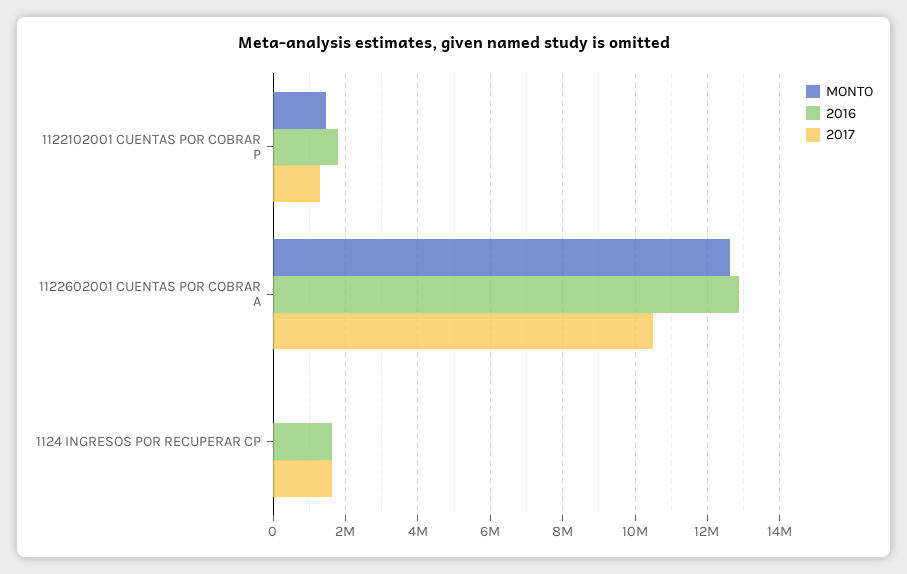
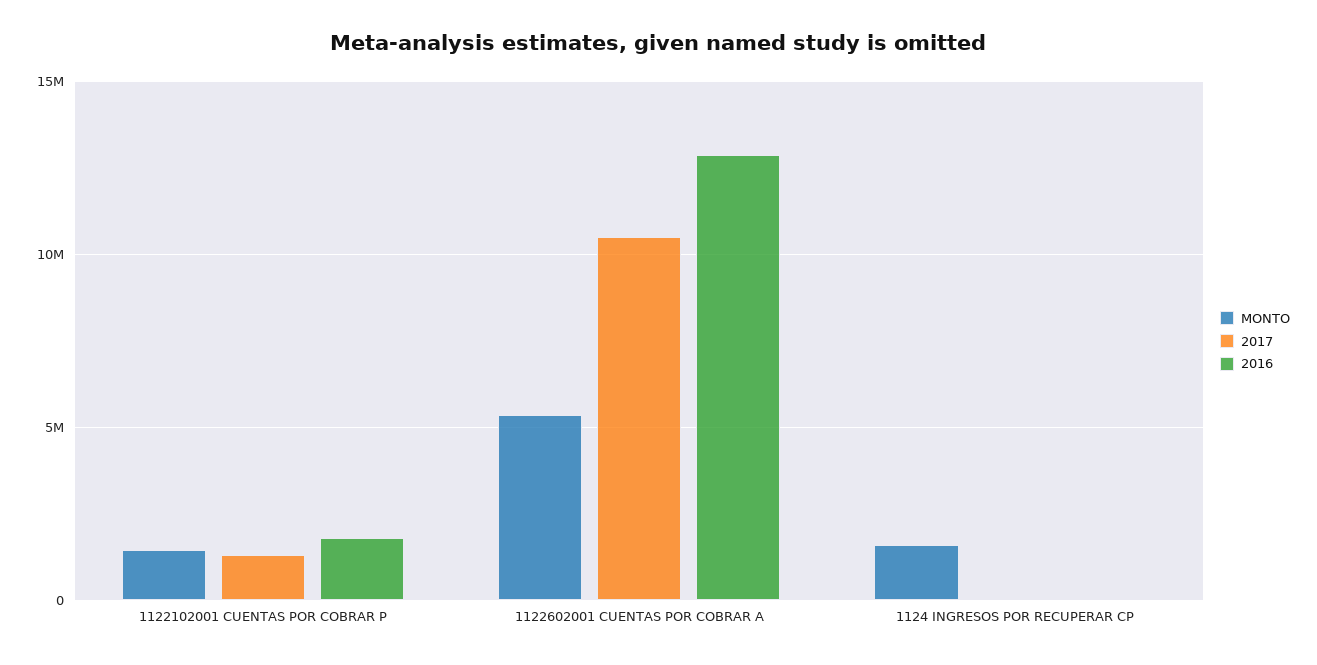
MONTO, 1122602001 CUENTAS POR COBRAR A: 12600000 -> 5500000
MONTO, 1124 INGRESOS POR RECUPERAR CP: 0 -> 1500000
2016, 1124 INGRESOS POR RECUPERAR CP: 1600000 -> 0
2017, 1124 INGRESOS POR RECUPERAR CP: 1600000 -> 0

